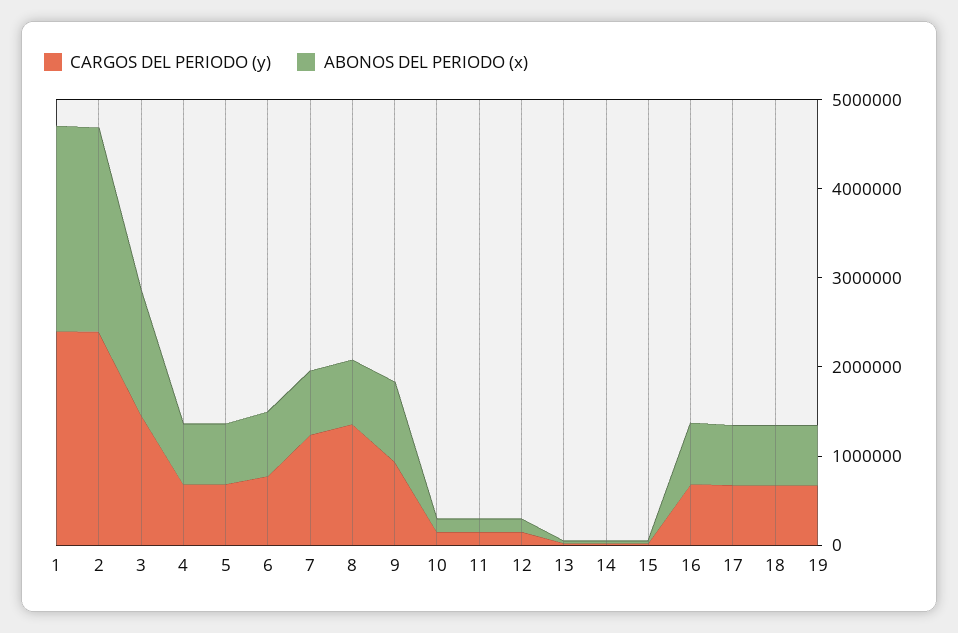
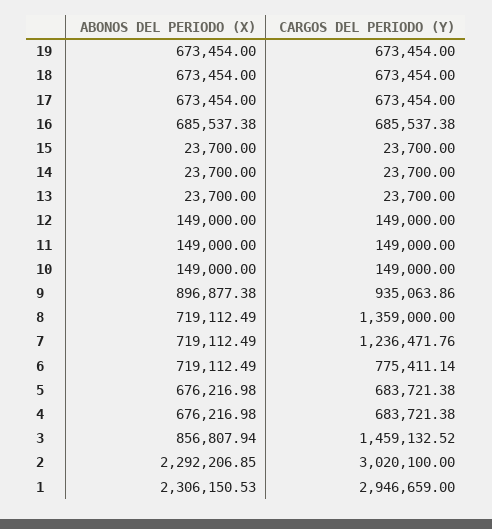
CARGOS DEL PERIODO (y), 1: 2400000 -> 2946659
CARGOS DEL PERIODO (y), 2: 2400000 -> 3020100
ABONOS DEL PERIODO (x), 3: 1400000 -> 856807.94

